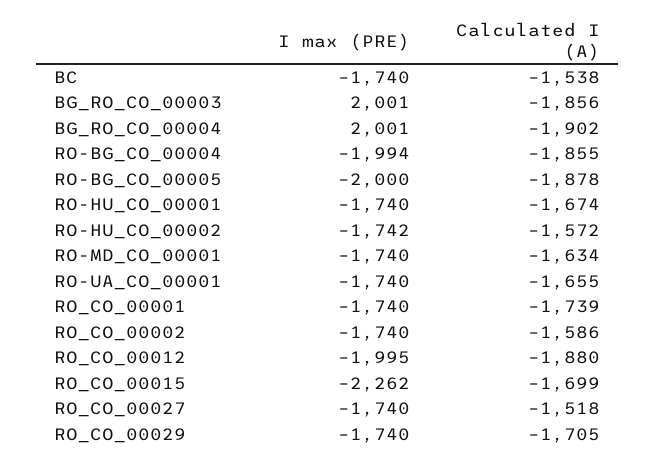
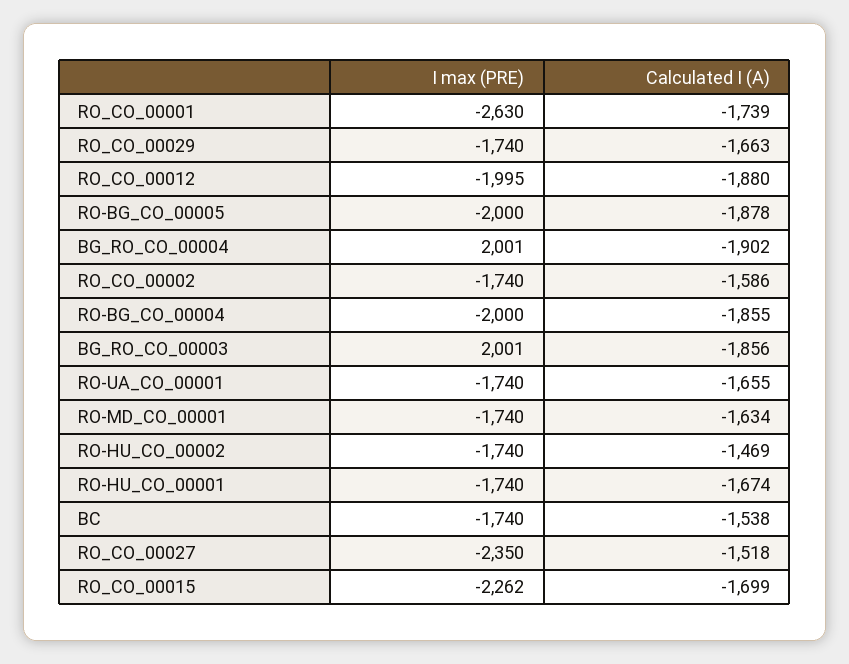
I max (PRE), RO-BG_CO_00004: -1994 -> -2000
I max (PRE), RO-HU_CO_00002: -1742 -> -1740
Calculated I (A), RO-HU_CO_00002: -1572 -> -1469
I max (PRE), RO_CO_00001: -1740 -> -2630
I max (PRE), RO_CO_00027: -1740 -> -2350
Calculated I (A), RO_CO_00029: -1705 -> -1663

